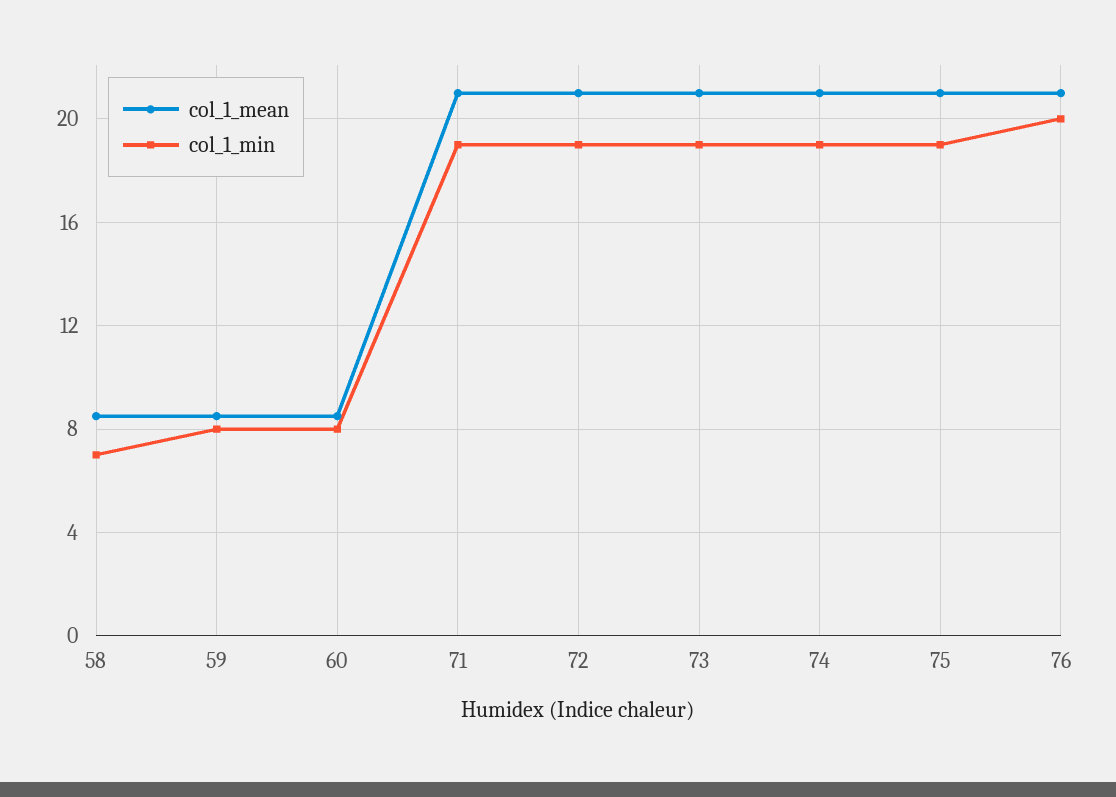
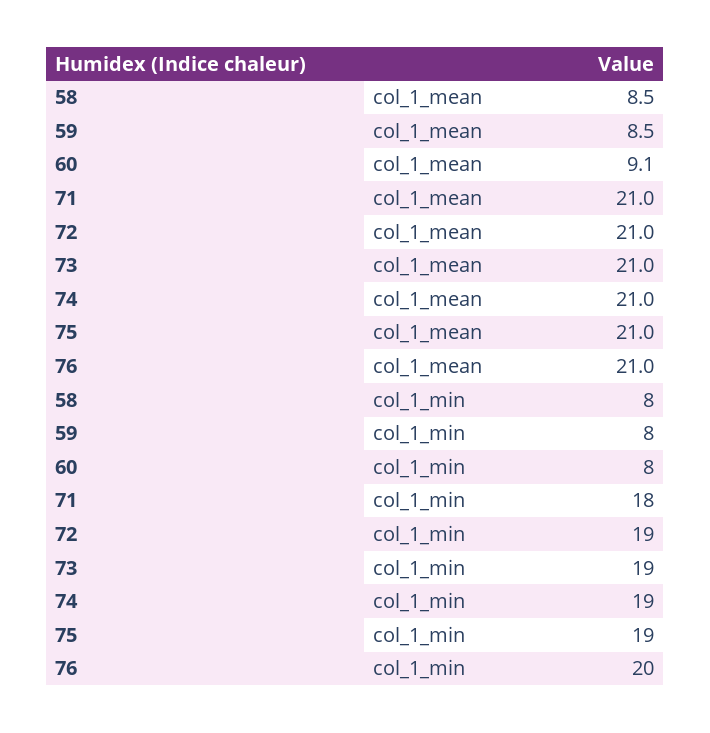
col_1_min, 58: 7 -> 8
col_1_mean, 60: 8.5 -> 9.1
col_1_min, 71: 19 -> 18

